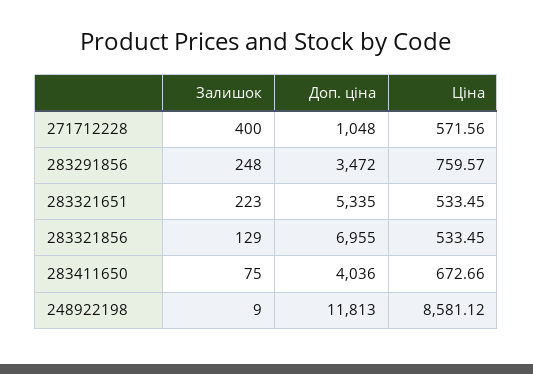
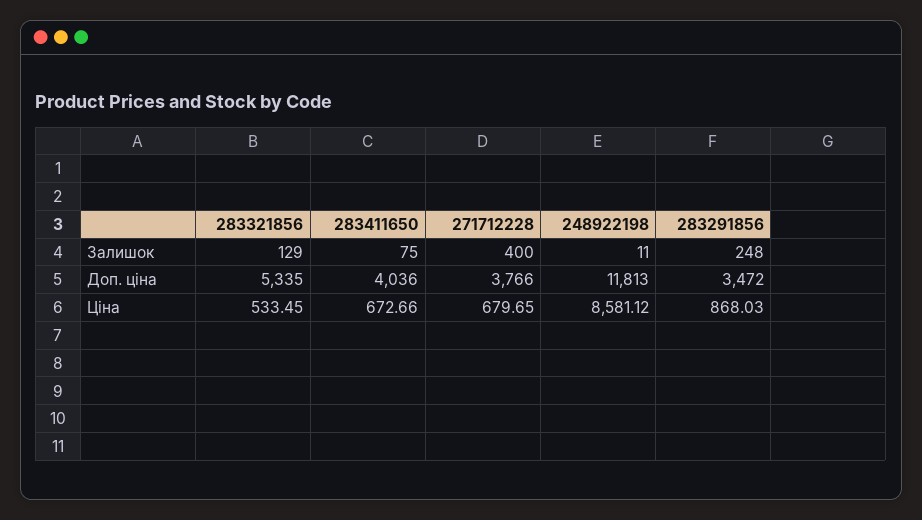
Доп. ціна, 271712228: 1048 -> 3766
Ціна, 271712228: 571.56 -> 679.65
Ціна, 283291856: 759.57 -> 868.03
Залишок, 283321651: 223 -> none
Доп. ціна, 283321651: 5335 -> none
Ціна, 283321651: 533.45 -> none
Доп. ціна, 283321856: 6955 -> 5335
Залишок, 248922198: 9 -> 11

